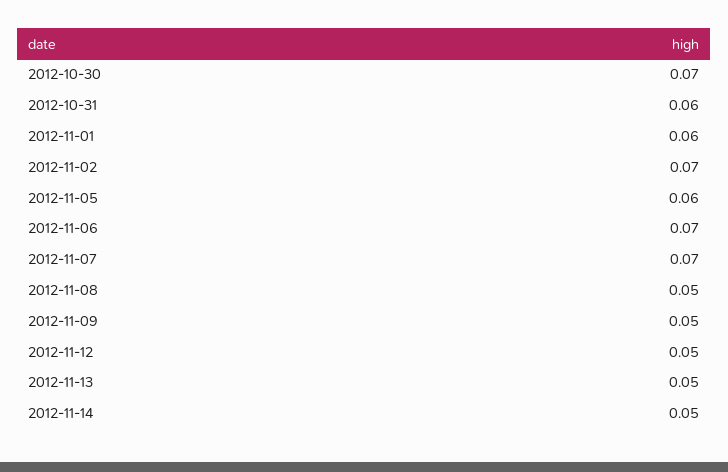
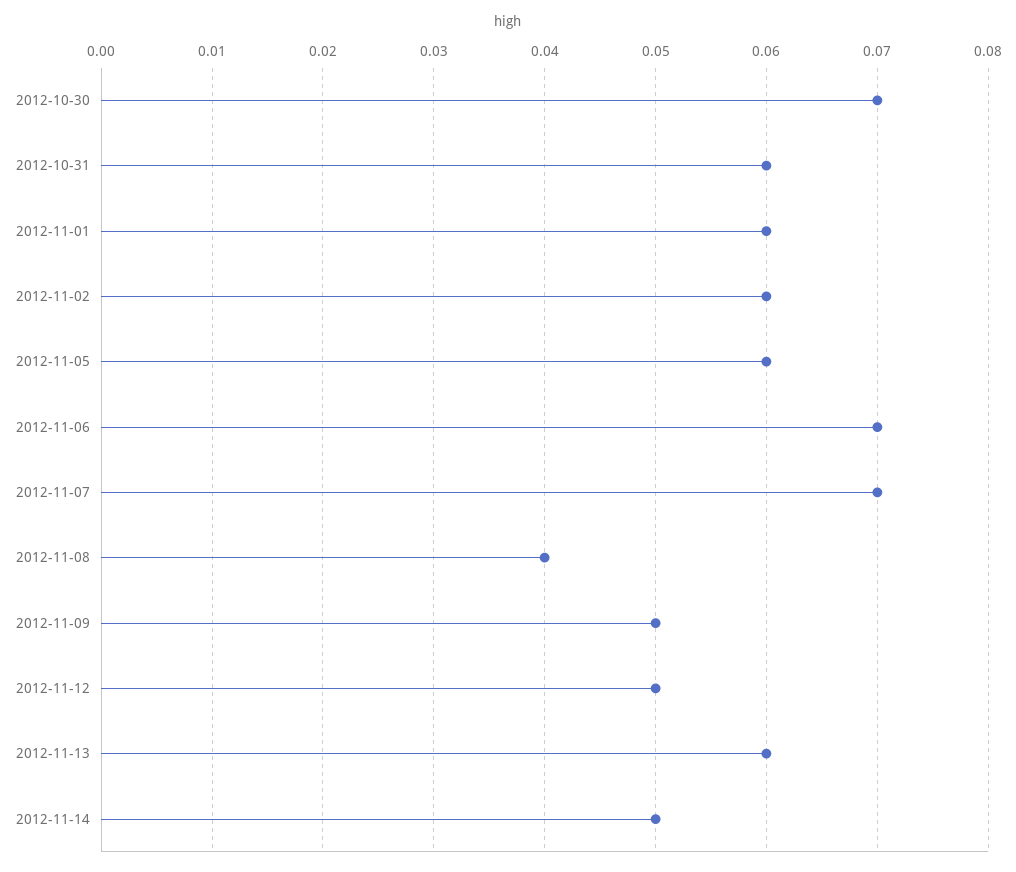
2012-11-02: 0.07 -> 0.06
2012-11-08: 0.05 -> 0.04
2012-11-13: 0.05 -> 0.06

